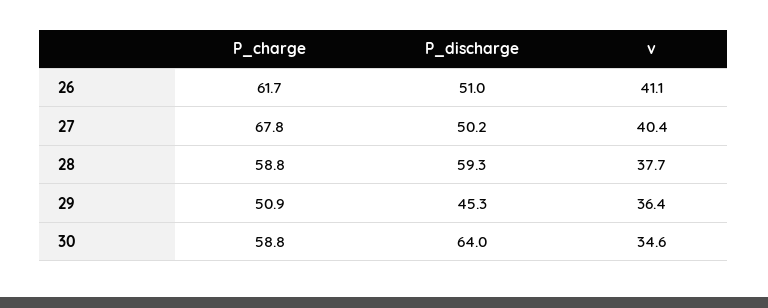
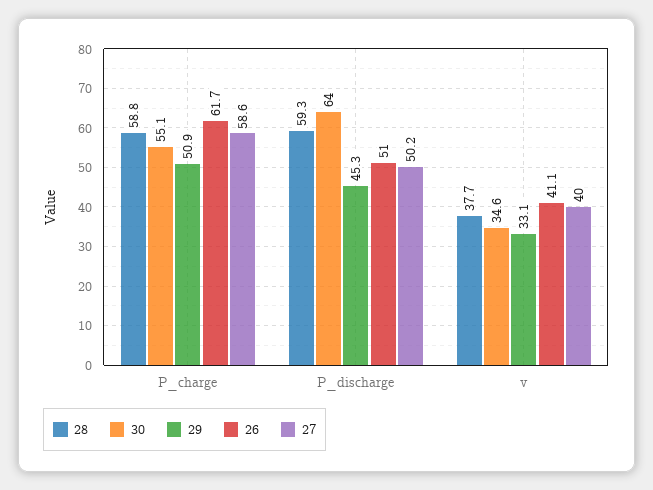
27, P_charge: 67.8 -> 58.6
27, v: 40.4 -> 40
29, v: 36.4 -> 33.1
30, P_charge: 58.8 -> 55.1

